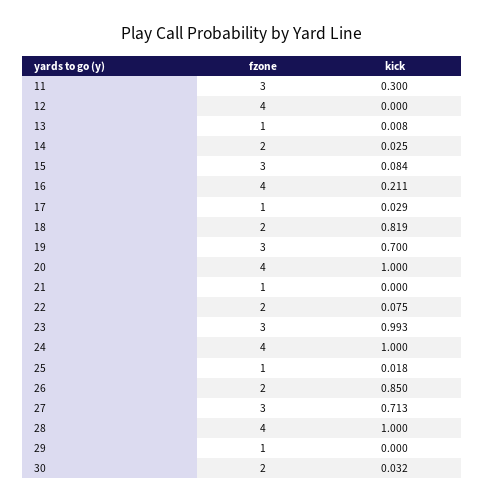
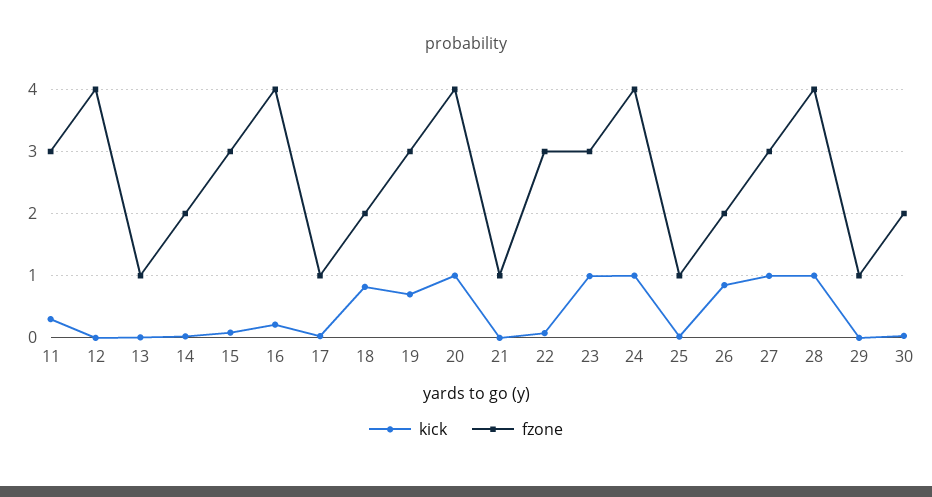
fzone, 22: 2 -> 3
kick, 27: 0.713 -> 1

